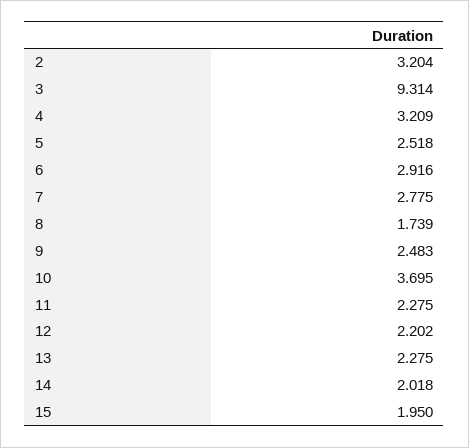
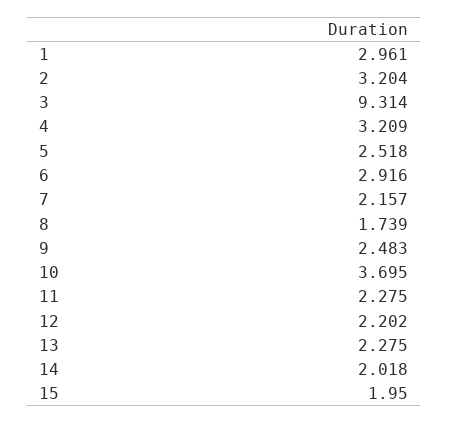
7: 2.775 -> 2.157
1: none -> 2.961

